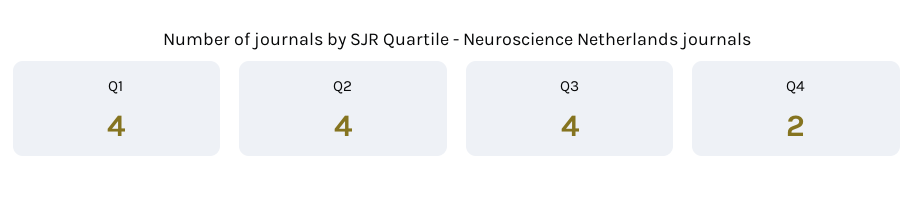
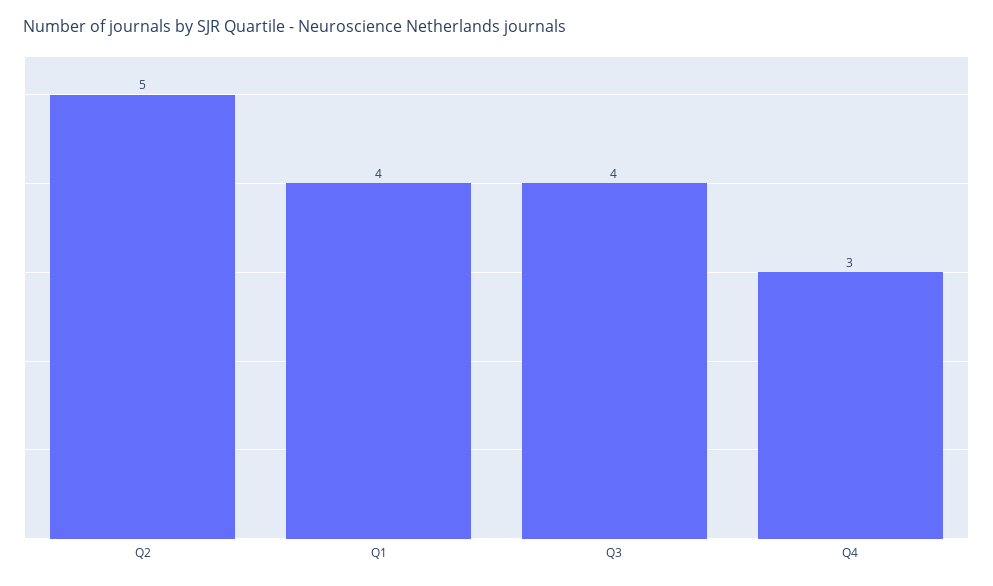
Q2: 4 -> 5
Q4: 2 -> 3

